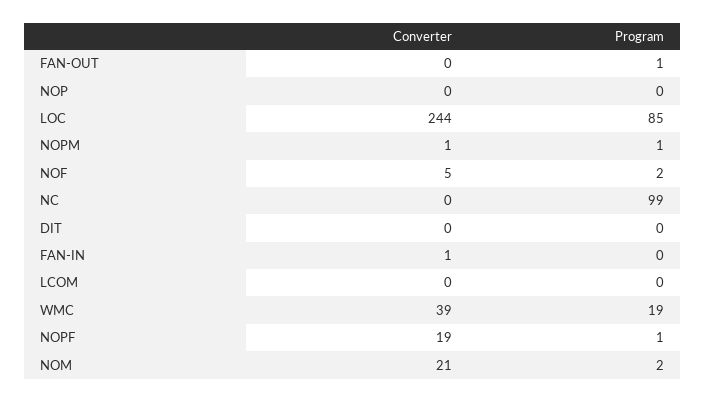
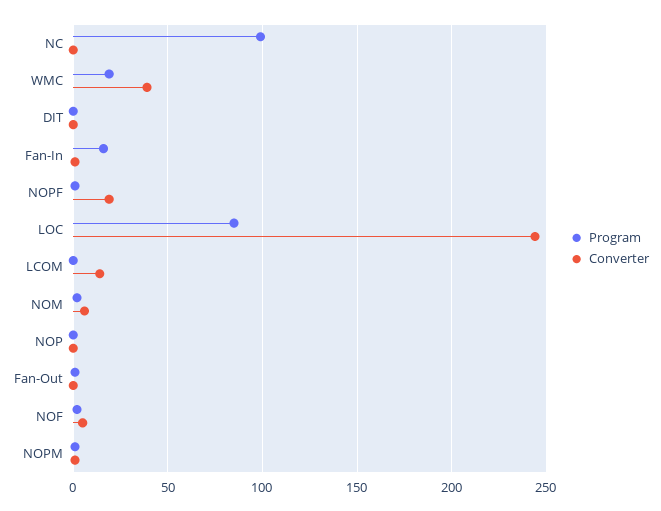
Program, FAN-IN: 0 -> 15
Converter, LCOM: 0 -> 15
Converter, NOM: 21 -> 5

